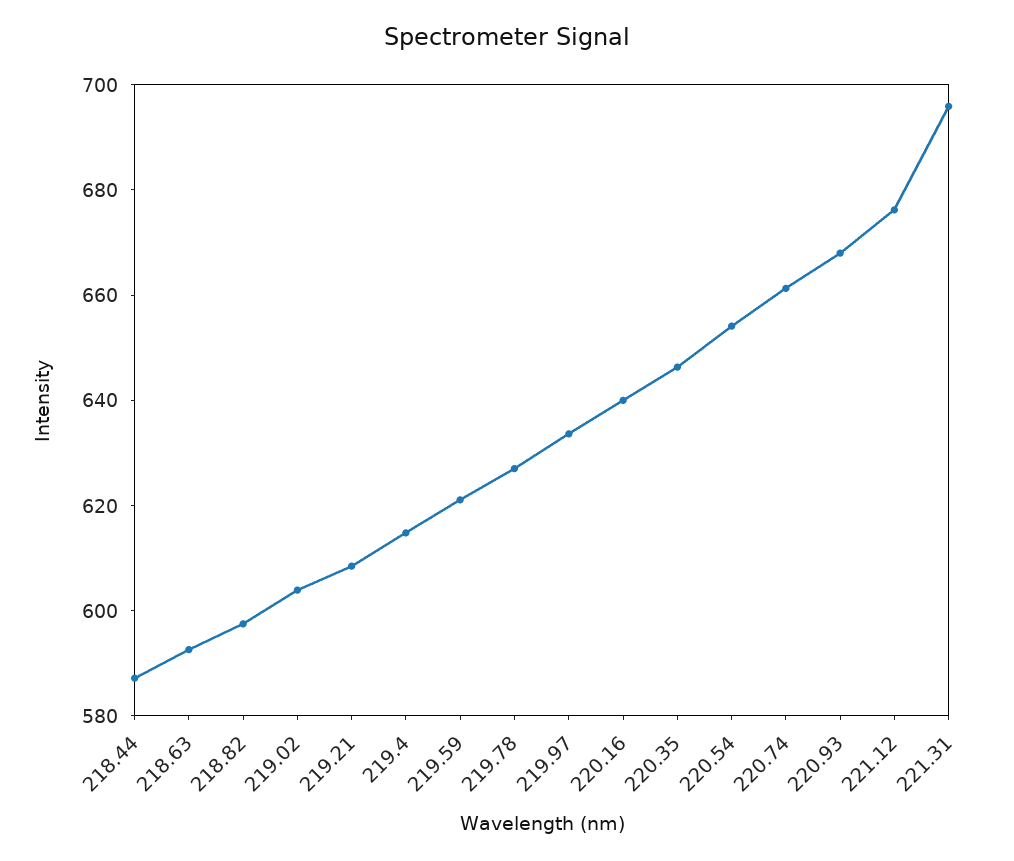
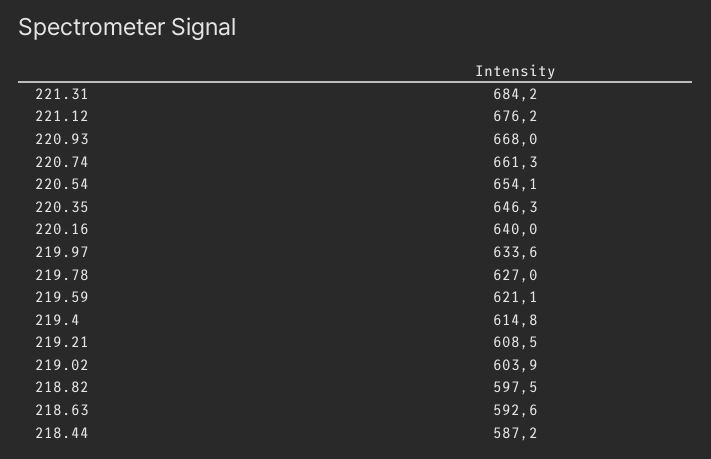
221.31: 695 -> 684.2

